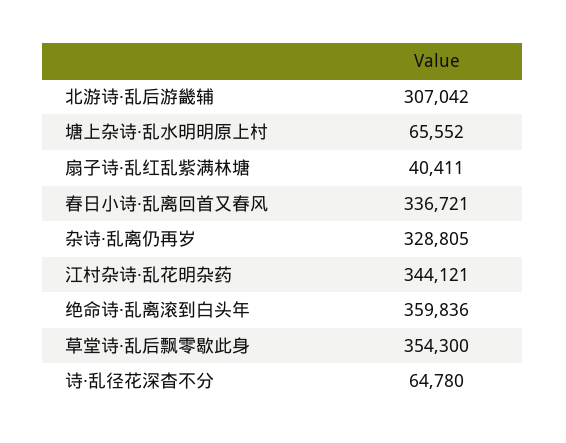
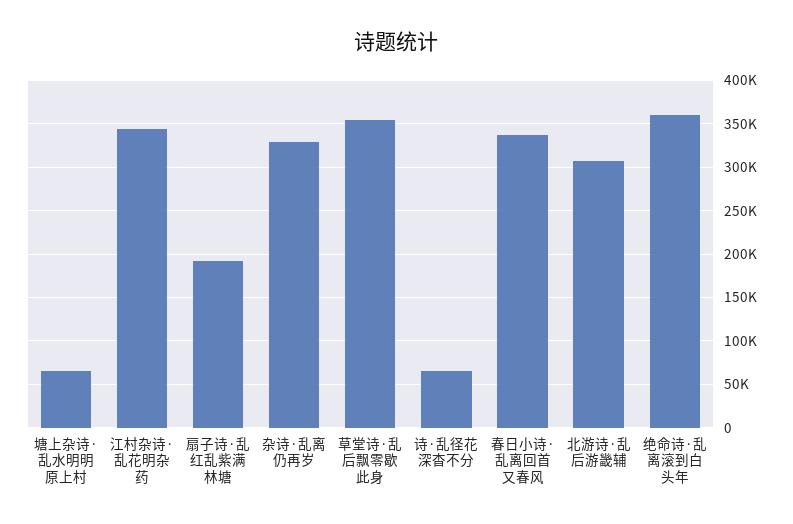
扇子诗·乱红乱紫满林塘: 40411 -> 190000

